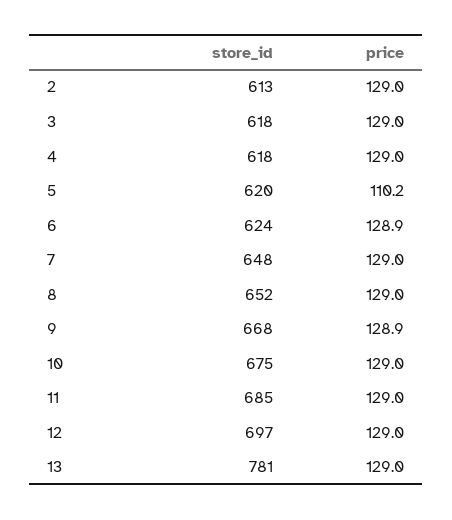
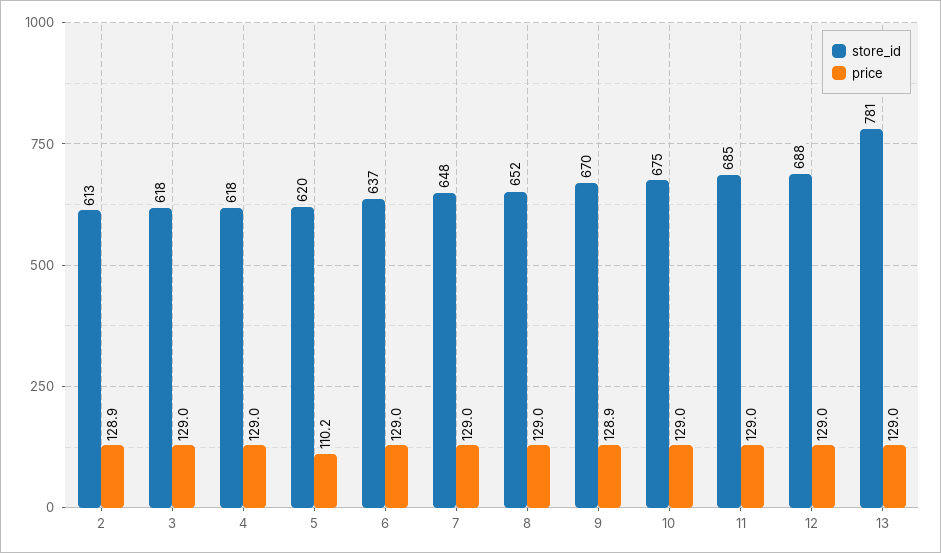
price, 2: 129 -> 128.9
store_id, 6: 624 -> 637
price, 6: 128.9 -> 129
store_id, 9: 668 -> 670
store_id, 12: 697 -> 688

